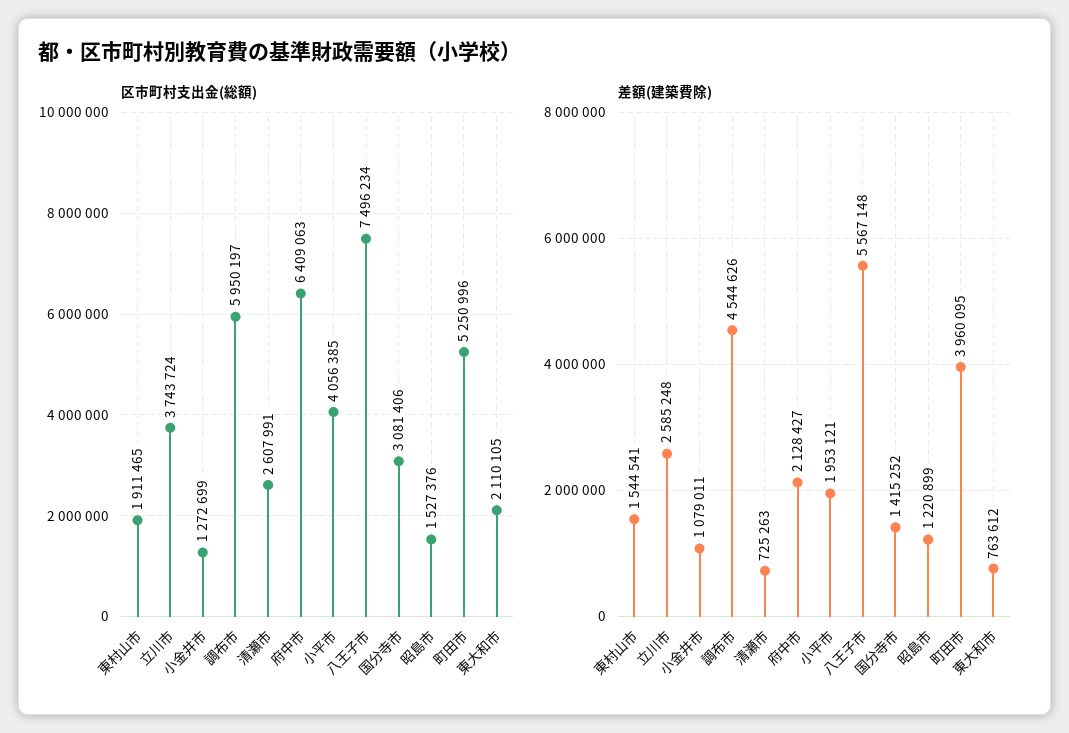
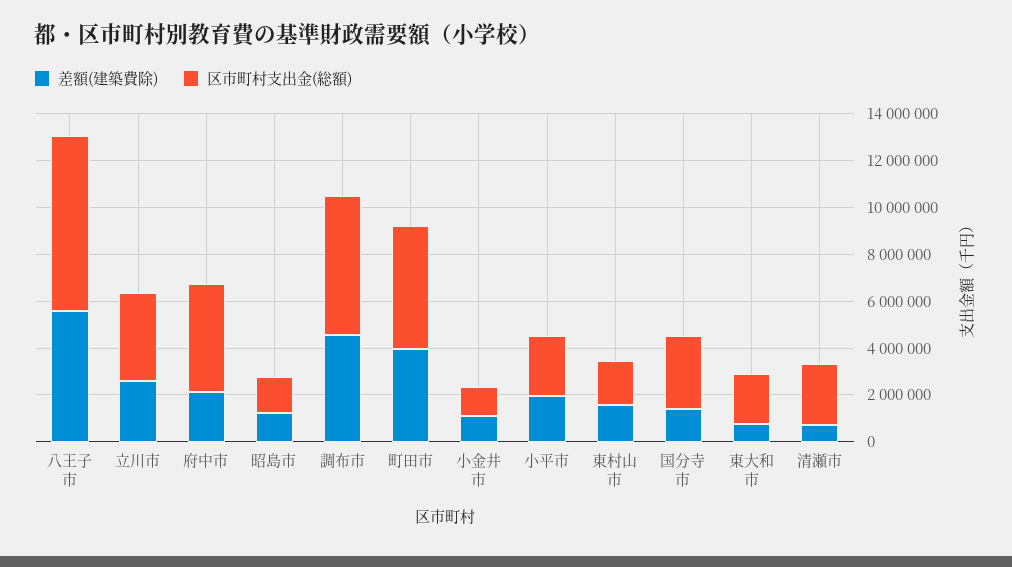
区市町村支出金(総額), 府中市: 6409063 -> 4500000
区市町村支出金(総額), 小平市: 4056385 -> 2500000

